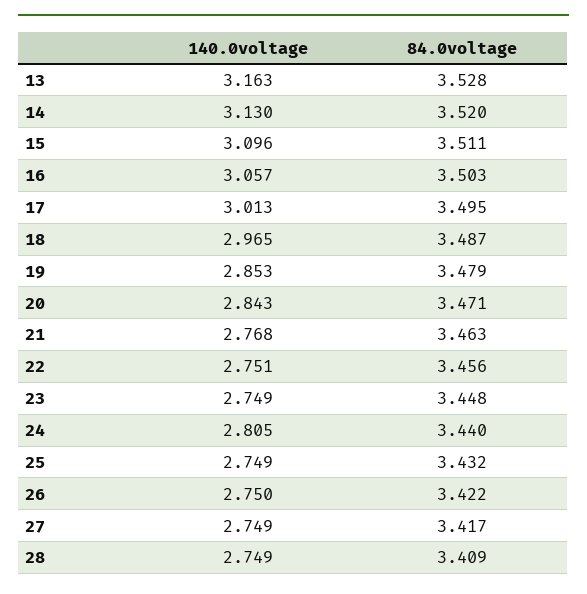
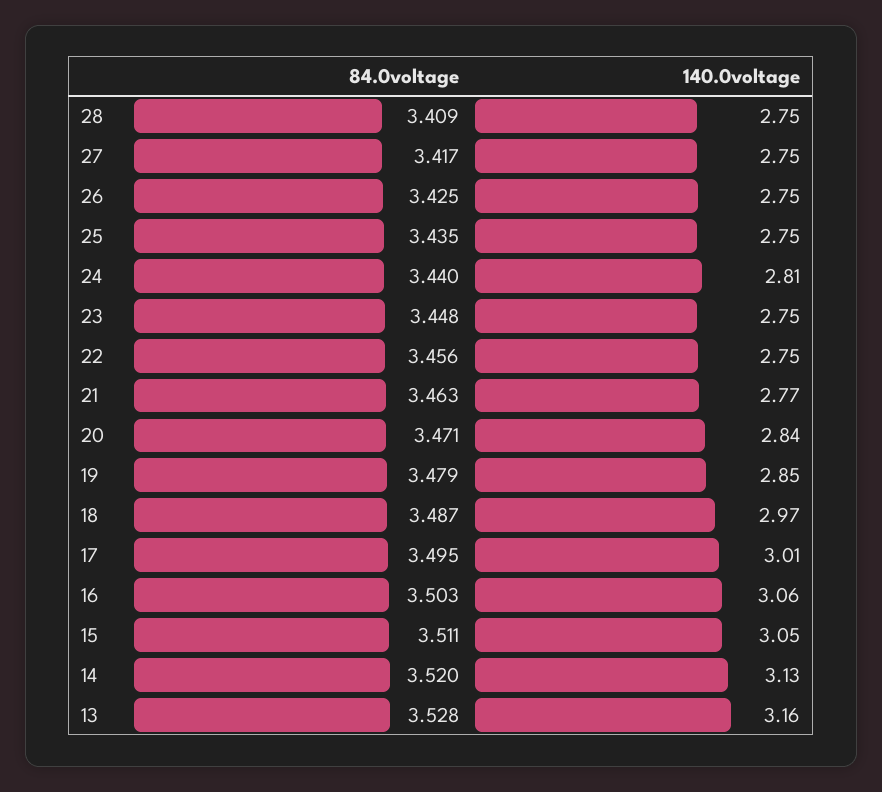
140.0voltage, 15: 3.096 -> 3.05
84.0voltage, 25: 3.432 -> 3.435
84.0voltage, 26: 3.422 -> 3.425

